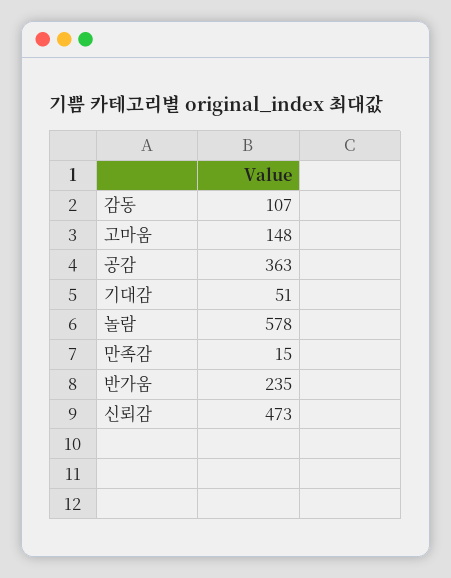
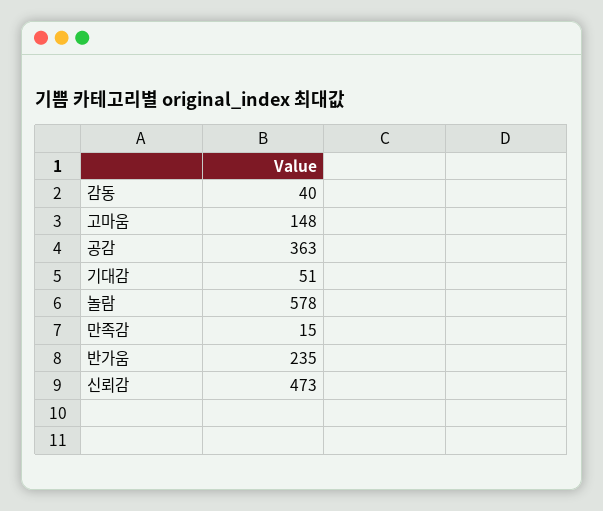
감동: 107 -> 40

